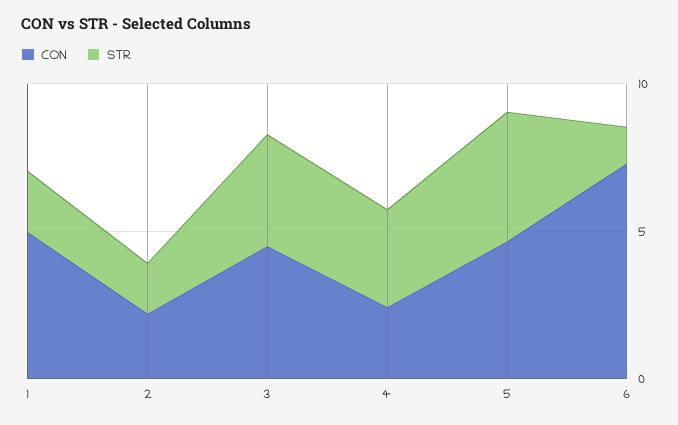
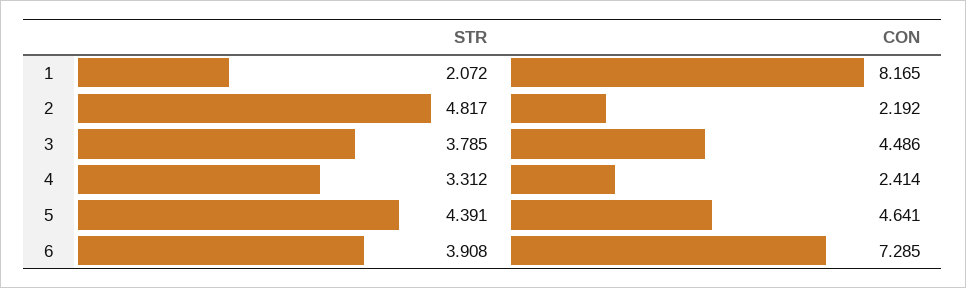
CON, 1: 5 -> 8.165
STR, 2: 2 -> 4.817
STR, 6: 1 -> 3.908

